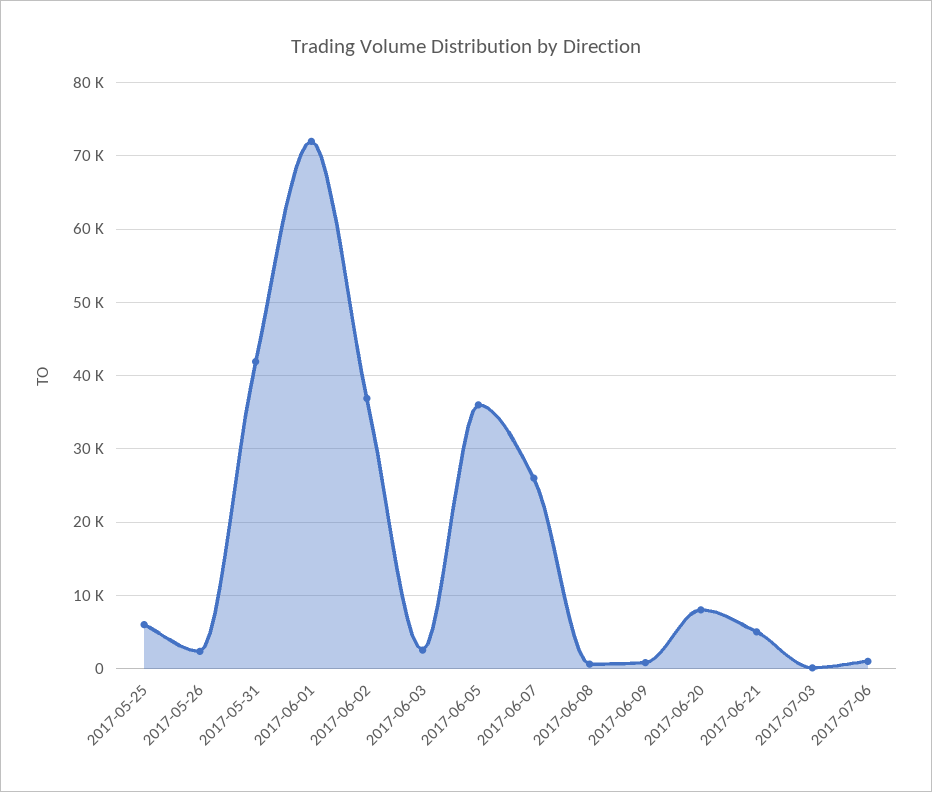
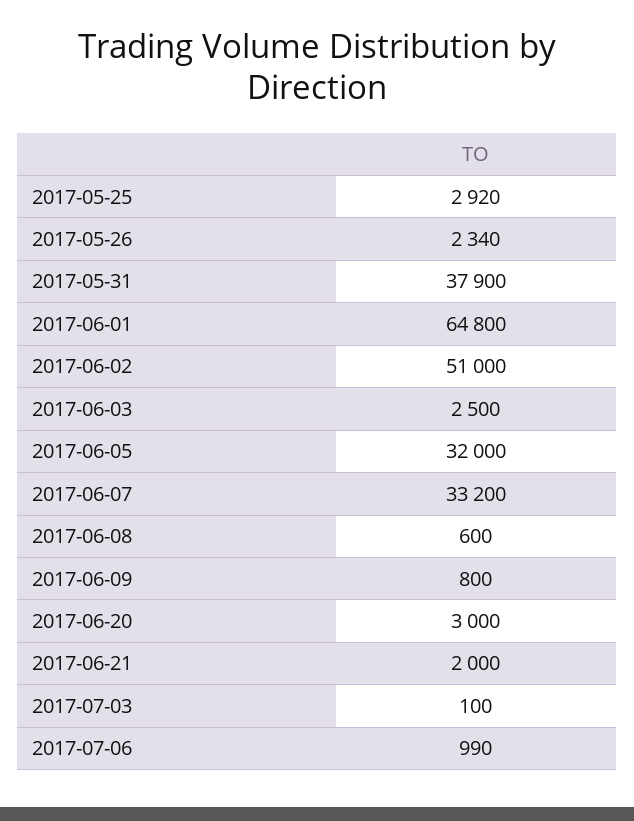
2017-05-25: 6000 -> 2920
2017-05-31: 42000 -> 37900
2017-06-01: 72000 -> 64800
2017-06-02: 37000 -> 51000
2017-06-05: 36000 -> 32000
2017-06-07: 26000 -> 33200
2017-06-20: 8000 -> 3000
2017-06-21: 5000 -> 2000

